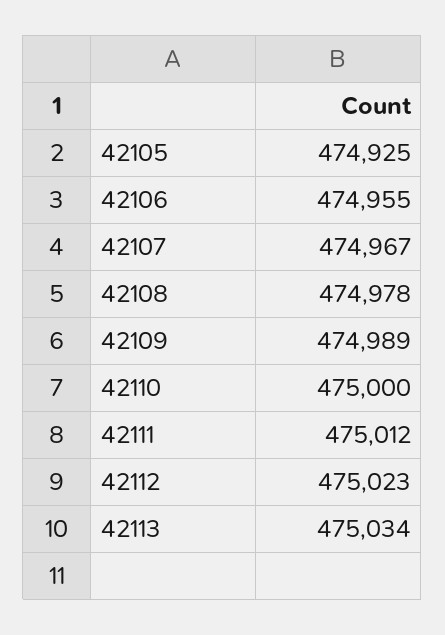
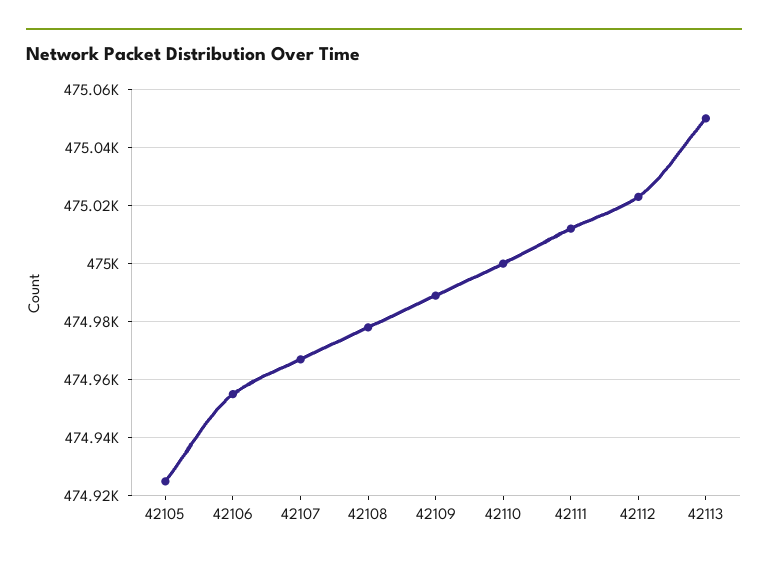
42113: 475034 -> 475050

